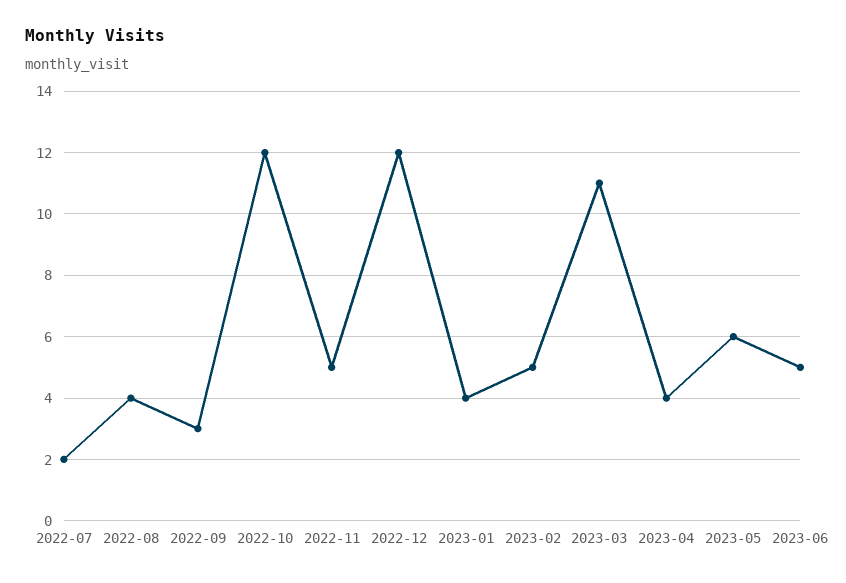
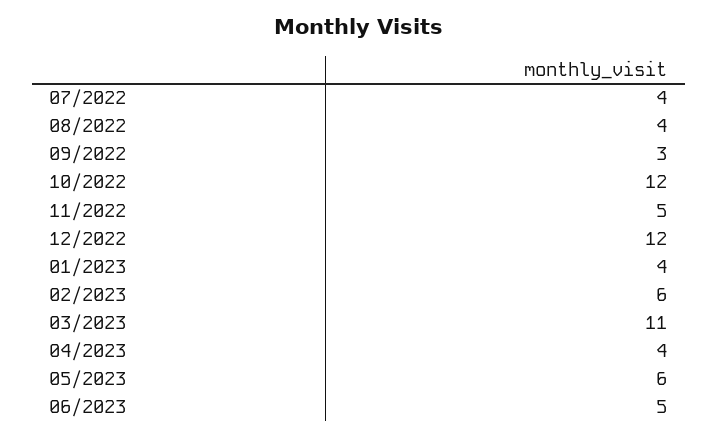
2022-07: 2 -> 4
2023-02: 5 -> 6

